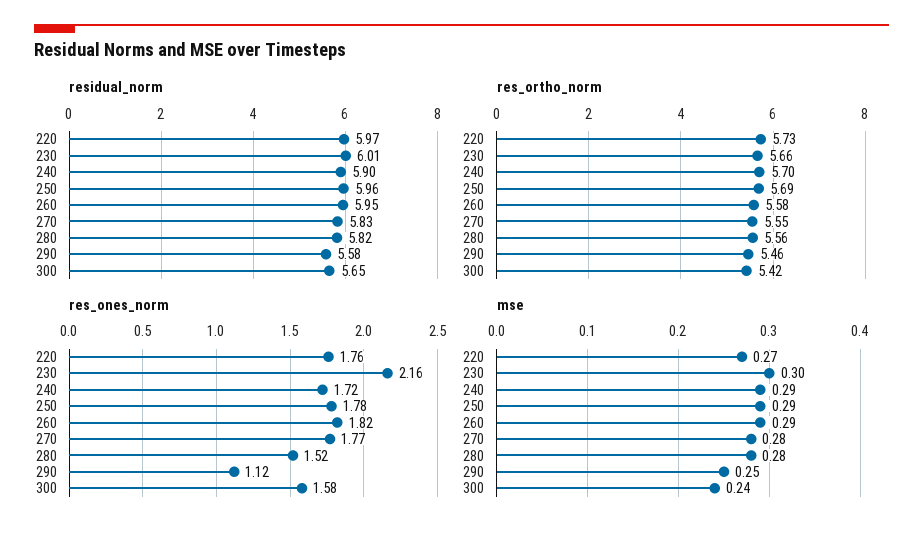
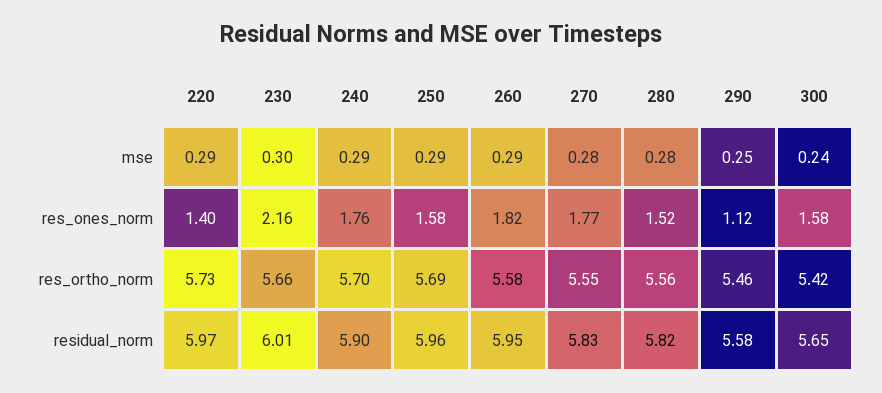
res_ones_norm, 220: 1.76 -> 1.4
res_ones_norm, 240: 1.72 -> 1.76
res_ones_norm, 250: 1.78 -> 1.58
mse, 220: 0.27 -> 0.29

